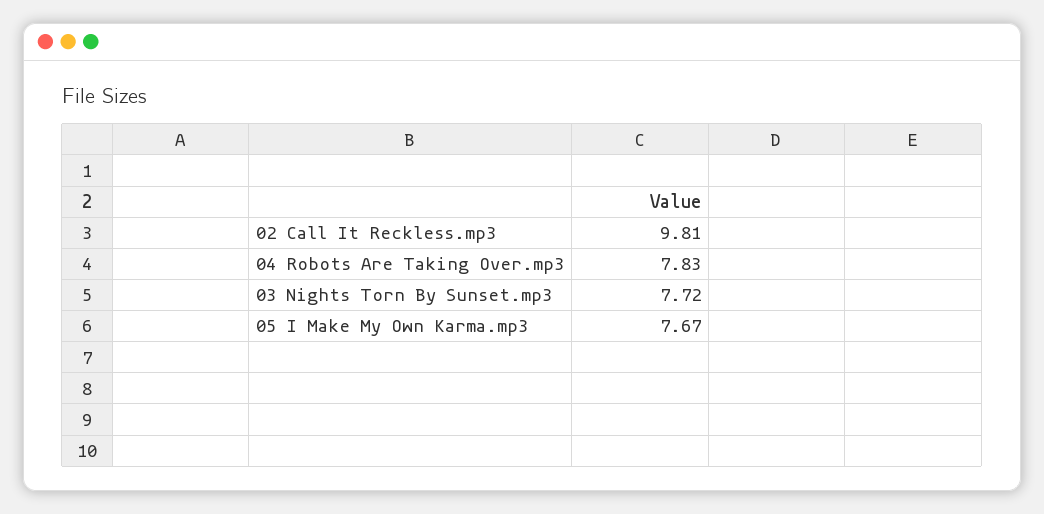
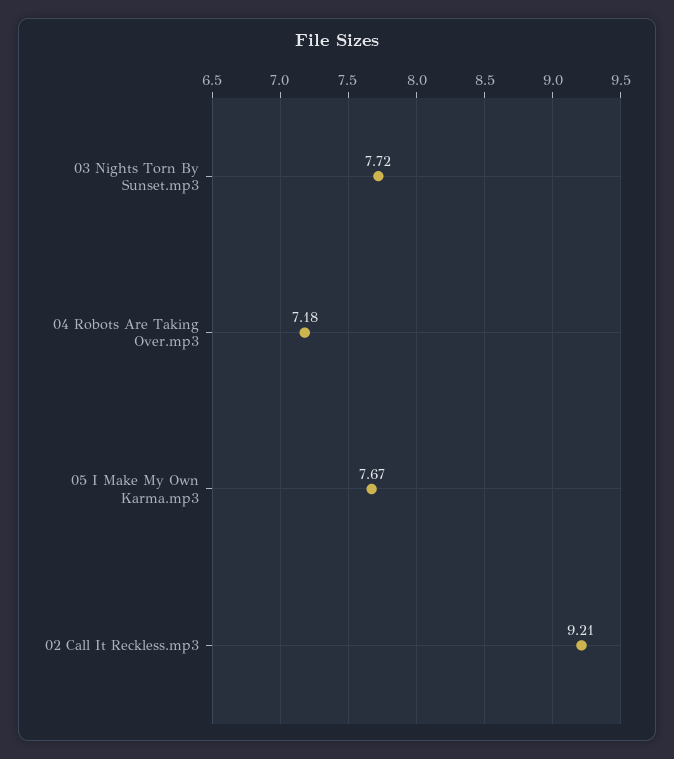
02 Call It Reckless.mp3: 9.81 -> 9.21
04 Robots Are Taking Over.mp3: 7.83 -> 7.18

